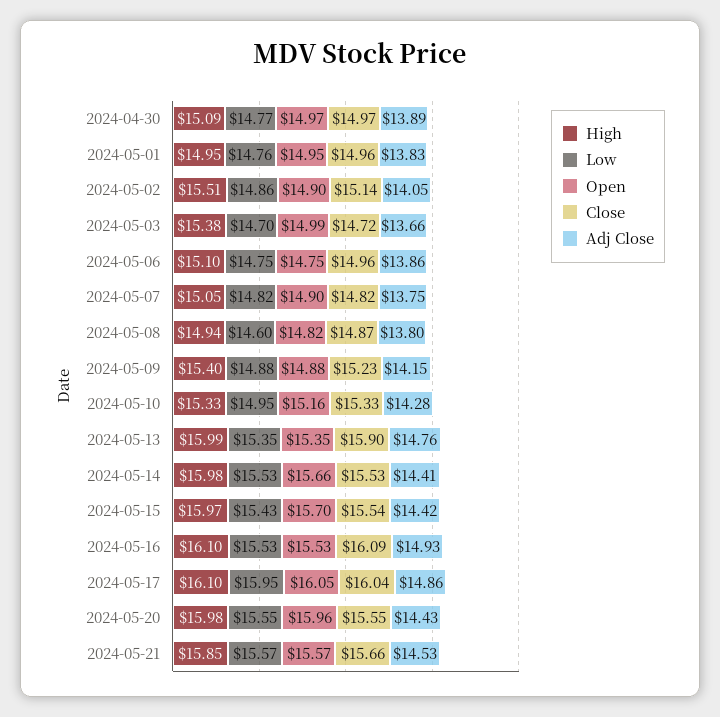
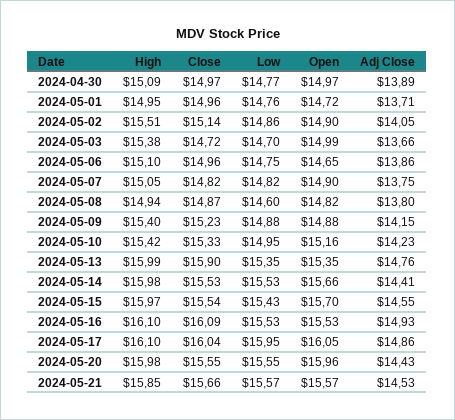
Open, 2024-05-01: 14.95 -> 14.72
Adj Close, 2024-05-01: 13.83 -> 13.71
Open, 2024-05-06: 14.75 -> 14.65
High, 2024-05-10: 15.33 -> 15.42
Adj Close, 2024-05-10: 14.28 -> 14.23
Adj Close, 2024-05-15: 14.42 -> 14.55

